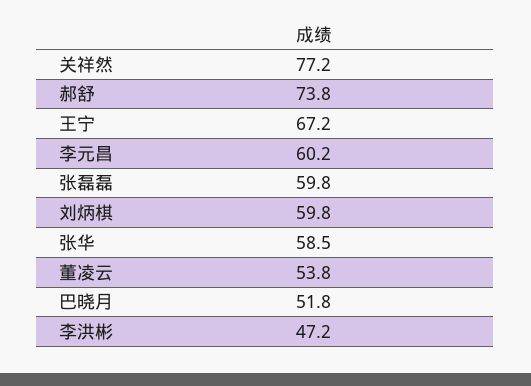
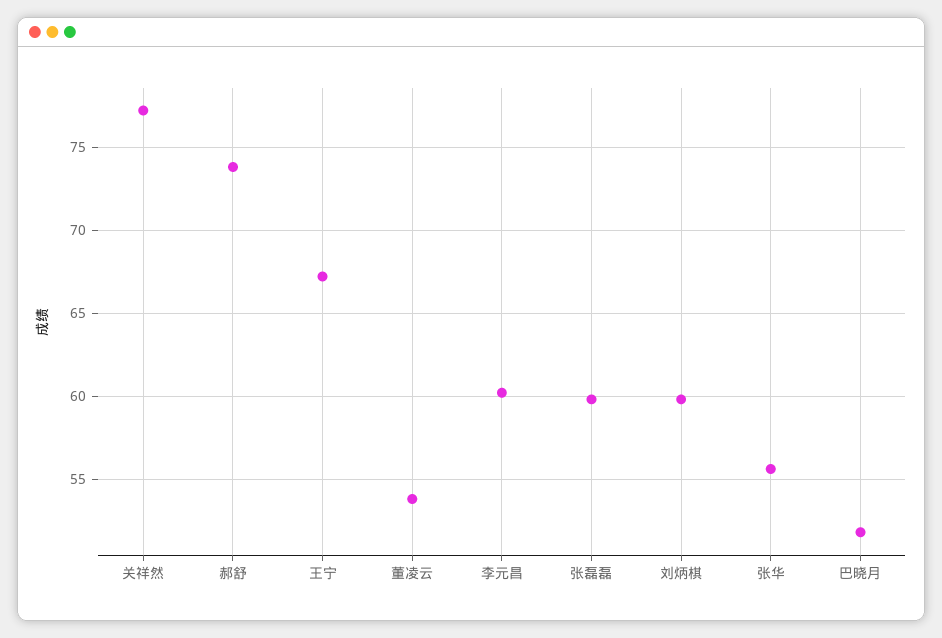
张华: 58.5 -> 55.5
李洪彬: 47.2 -> none

